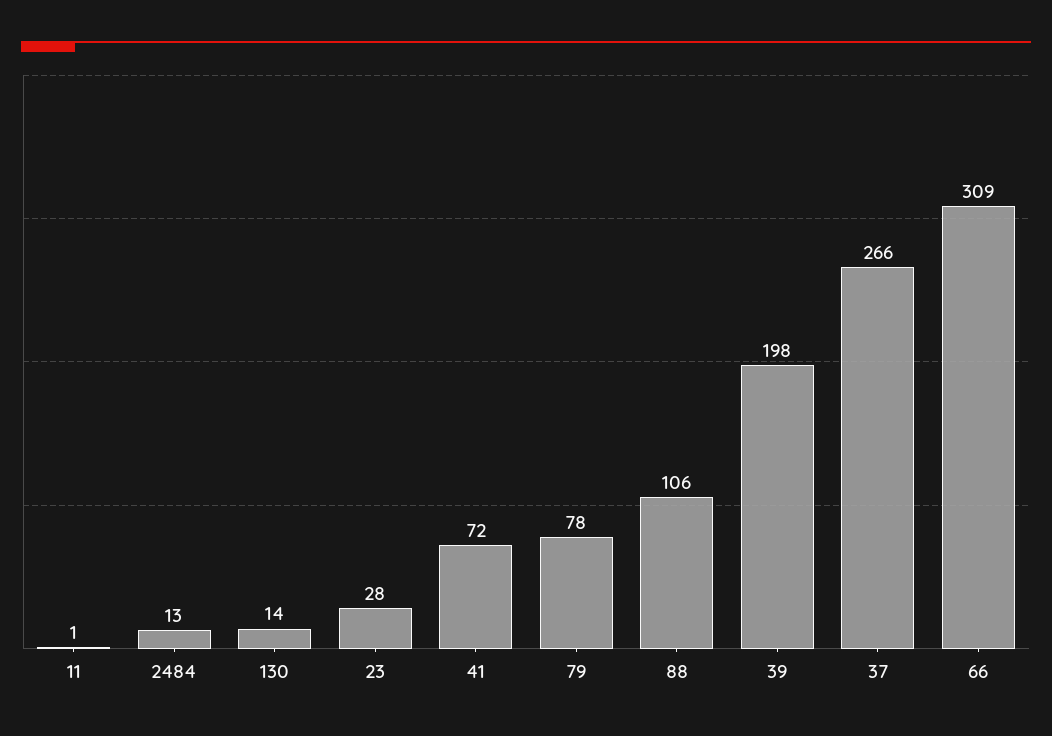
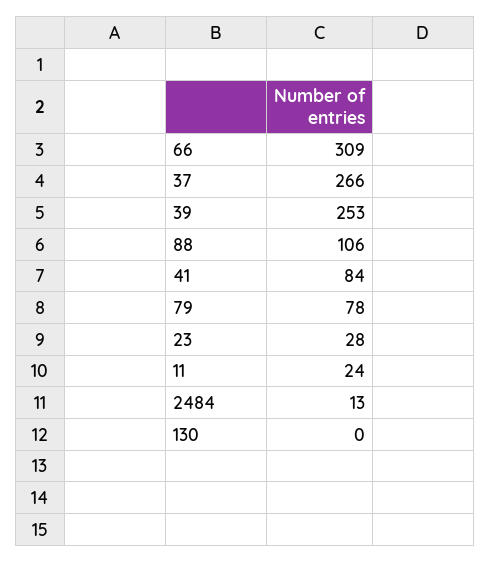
11: 1 -> 24
130: 14 -> 0
41: 72 -> 84
39: 198 -> 253

